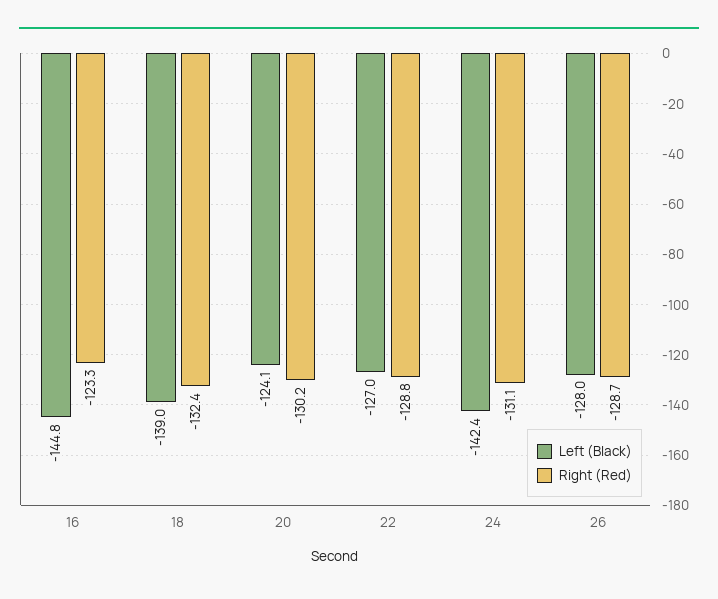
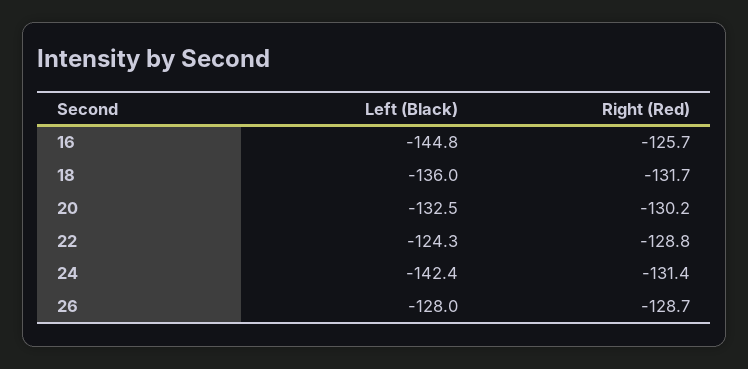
Right (Red), 16: -123.3 -> -125.7
Left (Black), 18: -139 -> -136
Right (Red), 18: -132.4 -> -131.7
Left (Black), 20: -124.1 -> -132.5
Left (Black), 22: -127 -> -124.3
Right (Red), 24: -131.1 -> -131.4

